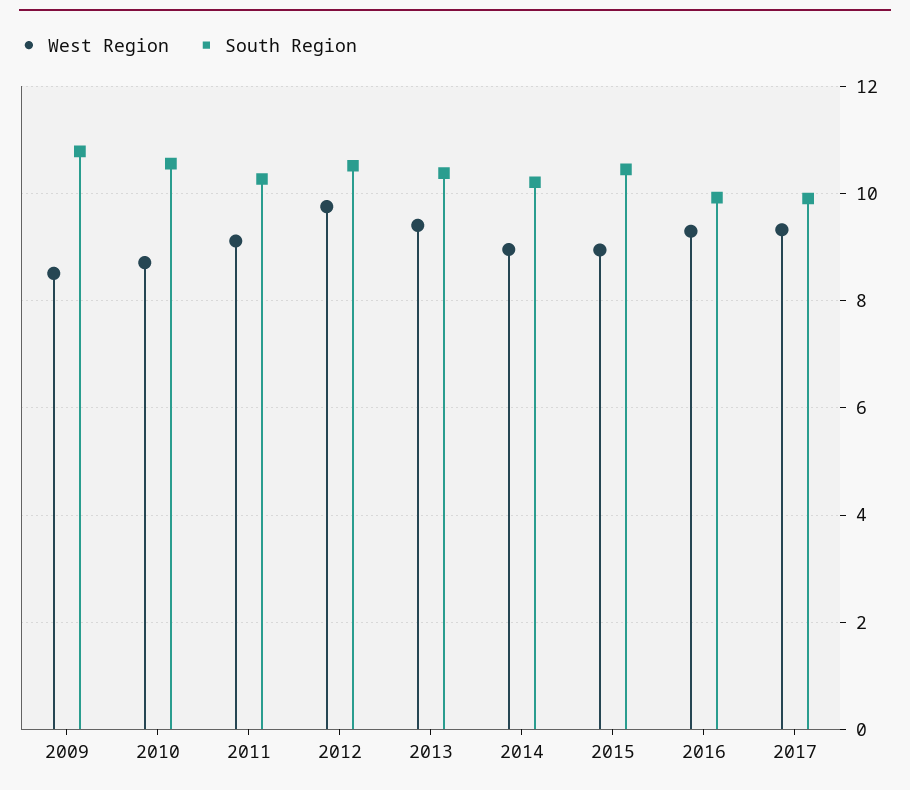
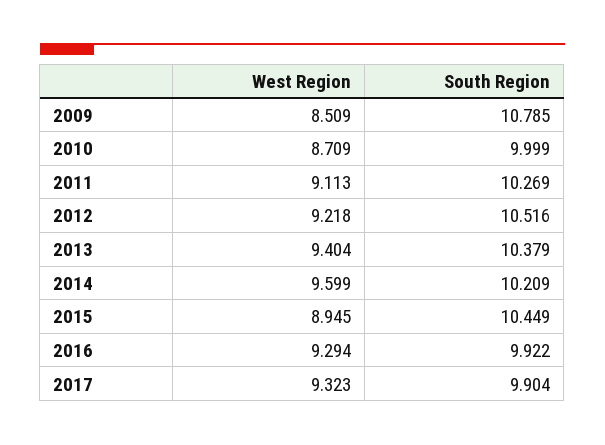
South Region, 2010: 10.6 -> 9.999
West Region, 2012: 9.8 -> 9.218
West Region, 2014: 9 -> 9.599

